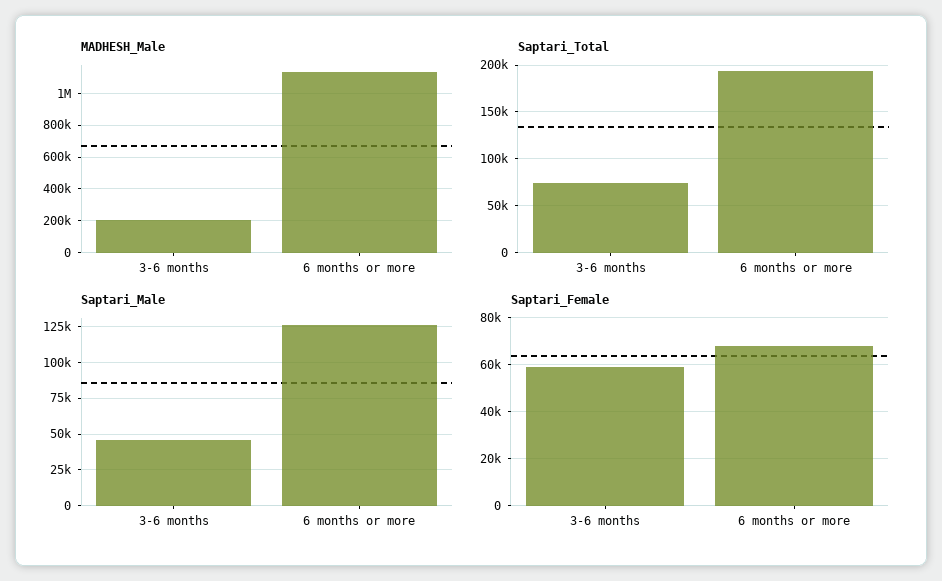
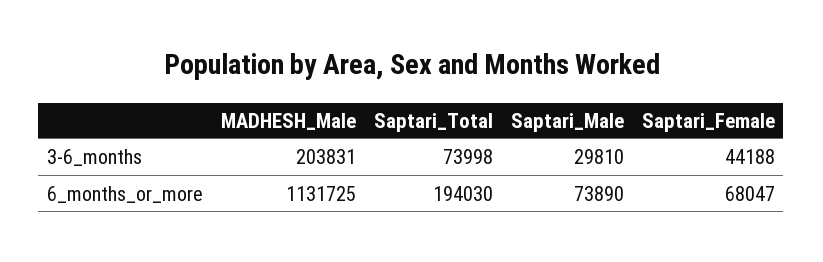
Saptari_Male, 3-6 months: 45000 -> 29810
Saptari_Male, 6 months or more: 125000 -> 73890
Saptari_Female, 3-6 months: 60000 -> 44188

